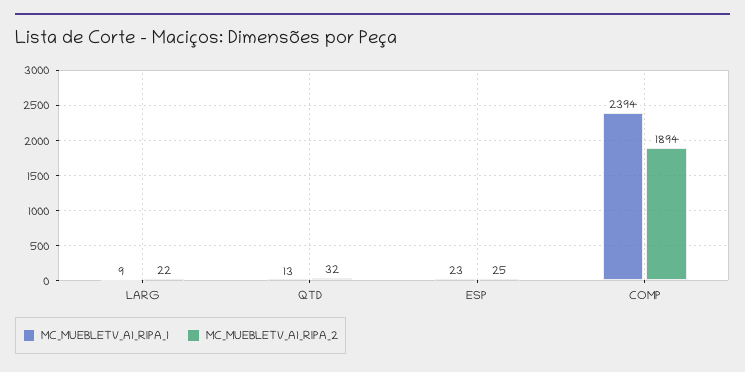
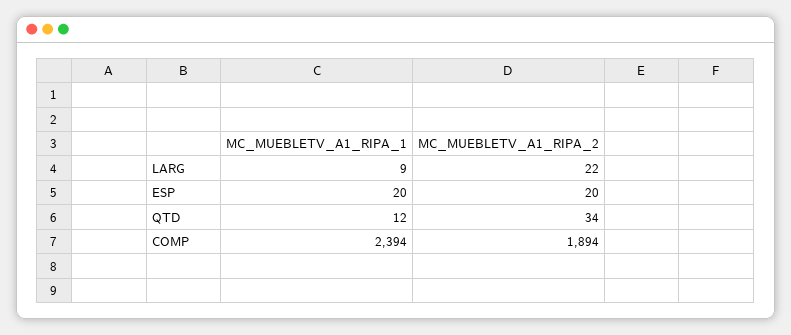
MC_MUEBLETV_A1_RIPA_1, QTD: 13 -> 12
MC_MUEBLETV_A1_RIPA_2, QTD: 32 -> 34
MC_MUEBLETV_A1_RIPA_1, ESP: 23 -> 20
MC_MUEBLETV_A1_RIPA_2, ESP: 25 -> 20

